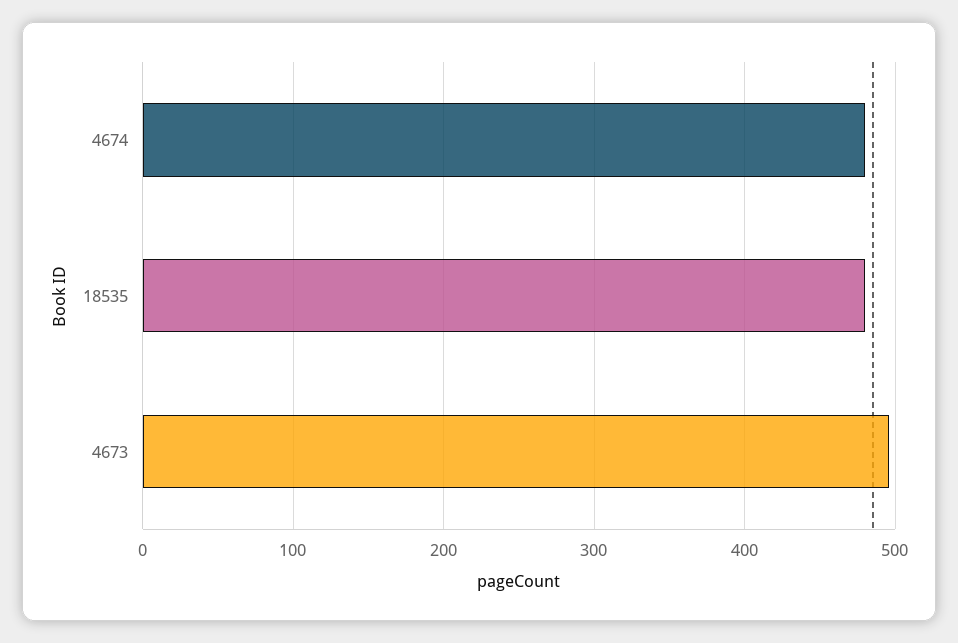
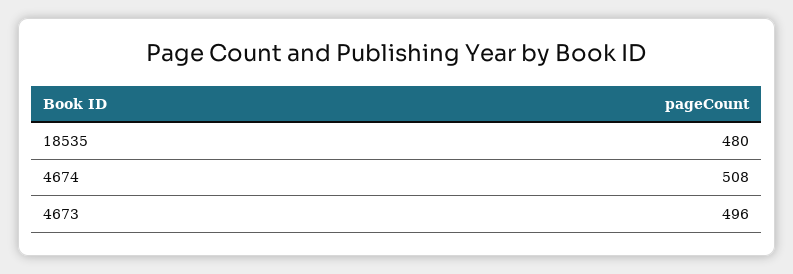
4674: 480 -> 508

